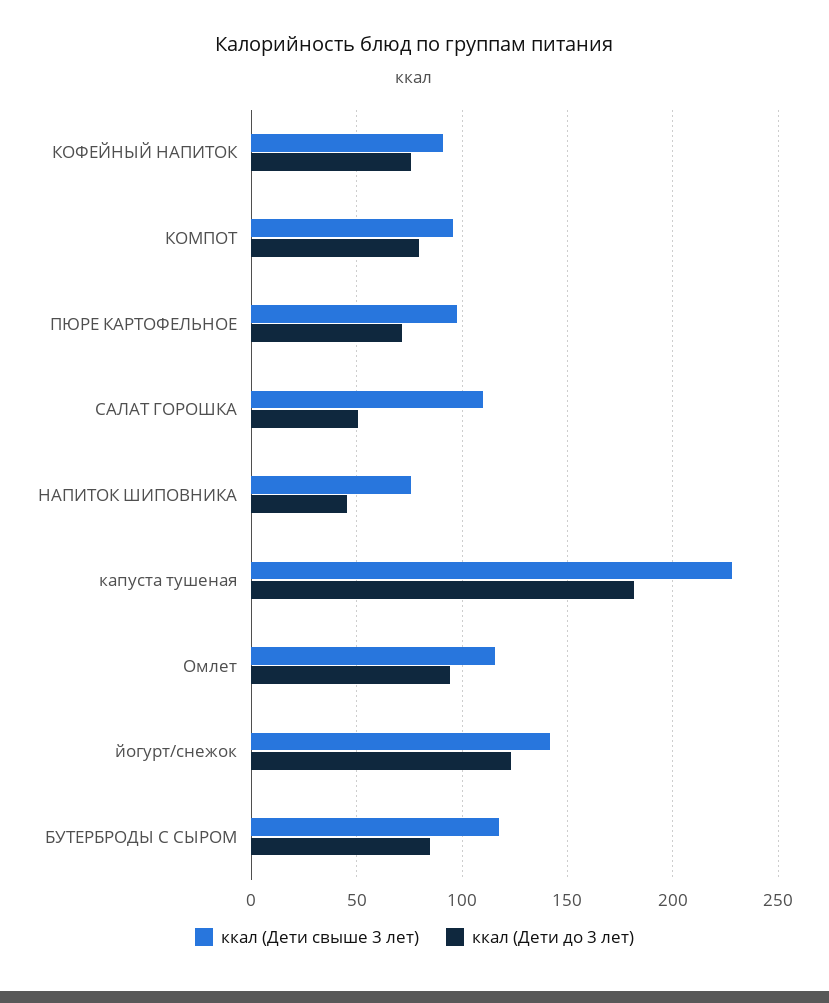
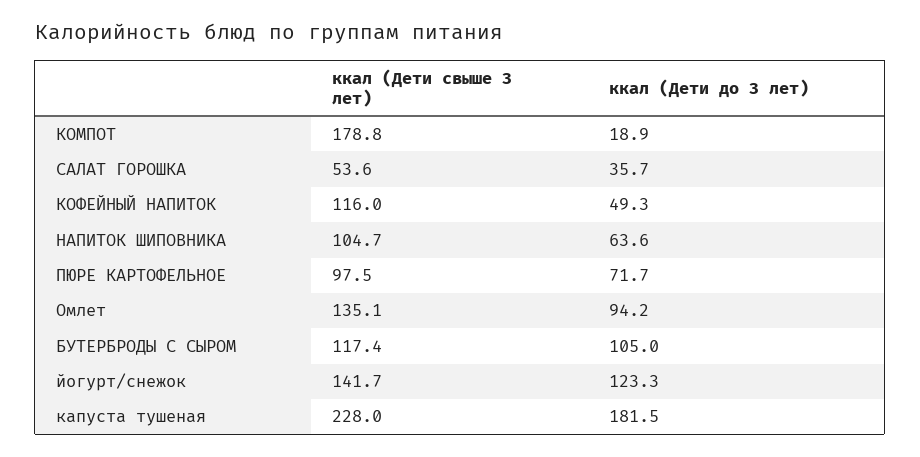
ккал (Дети свыше 3 лет), КОФЕЙНЫЙ НАПИТОК: 90 -> 116
ккал (Дети до 3 лет), КОФЕЙНЫЙ НАПИТОК: 75 -> 49.3
ккал (Дети свыше 3 лет), КОМПОТ: 95 -> 178.8
ккал (Дети до 3 лет), КОМПОТ: 80 -> 18.9
ккал (Дети свыше 3 лет), САЛАТ ГОРОШКА: 110 -> 53.6
ккал (Дети до 3 лет), САЛАТ ГОРОШКА: 50 -> 35.7
ккал (Дети свыше 3 лет), НАПИТОК ШИПОВНИКА: 75 -> 104.7
ккал (Дети до 3 лет), НАПИТОК ШИПОВНИКА: 45 -> 63.6
ккал (Дети свыше 3 лет), Омлет: 115 -> 135.1
ккал (Дети до 3 лет), БУТЕРБРОДЫ С СЫРОМ: 85 -> 105

